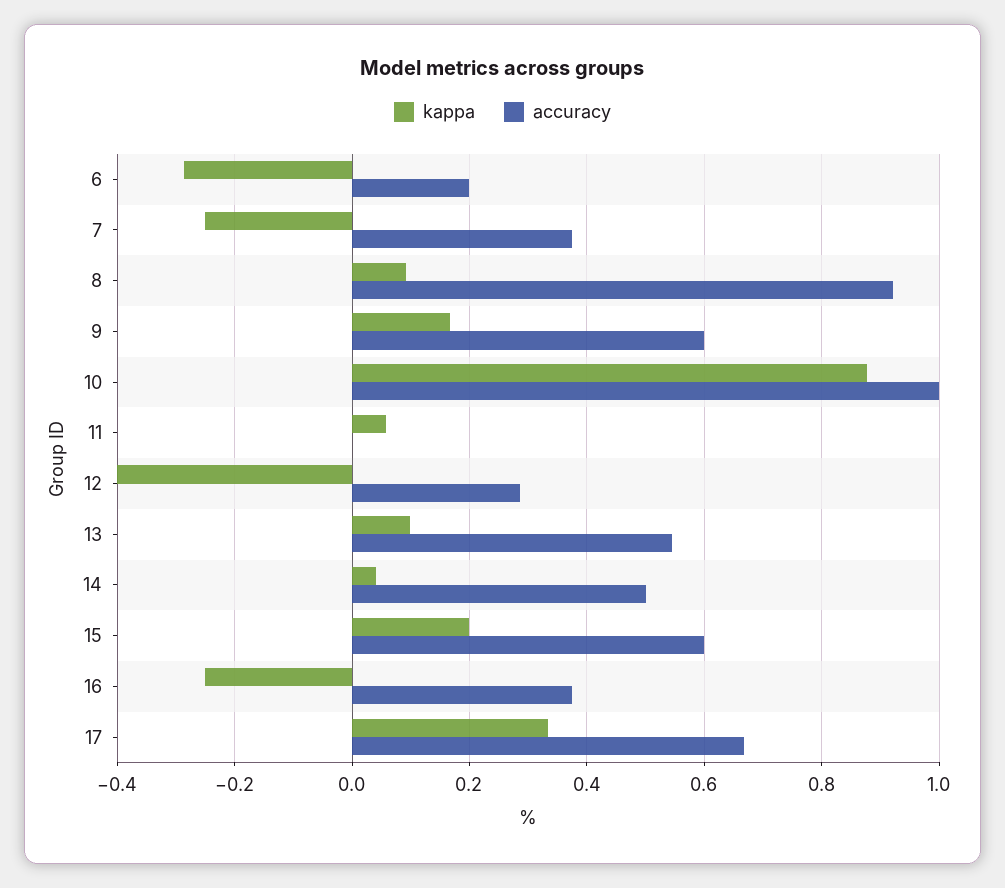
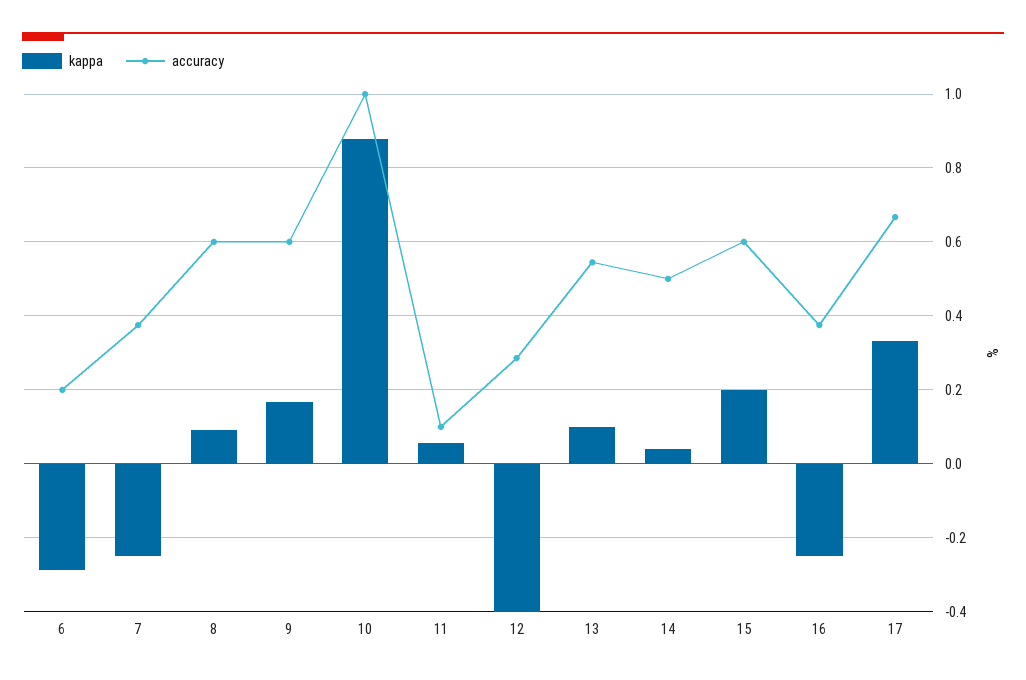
accuracy, 8: 0.92 -> 0.6
accuracy, 11: 0 -> 0.1

